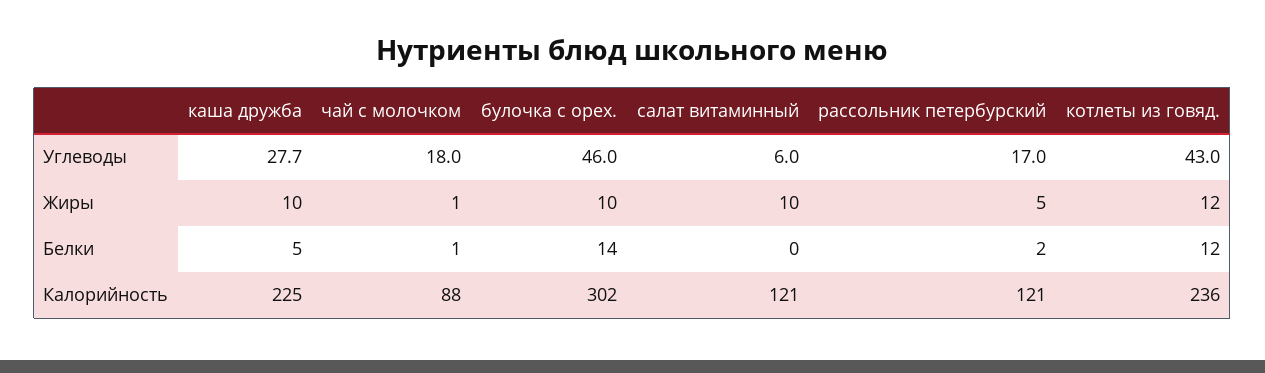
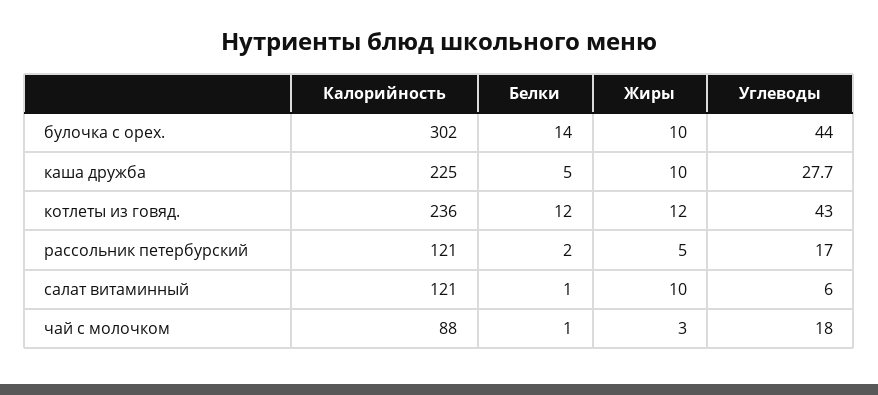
булочка с орех., Углеводы: 46 -> 44
чай с молочком, Жиры: 1 -> 3
салат витаминный, Белки: 0 -> 1

